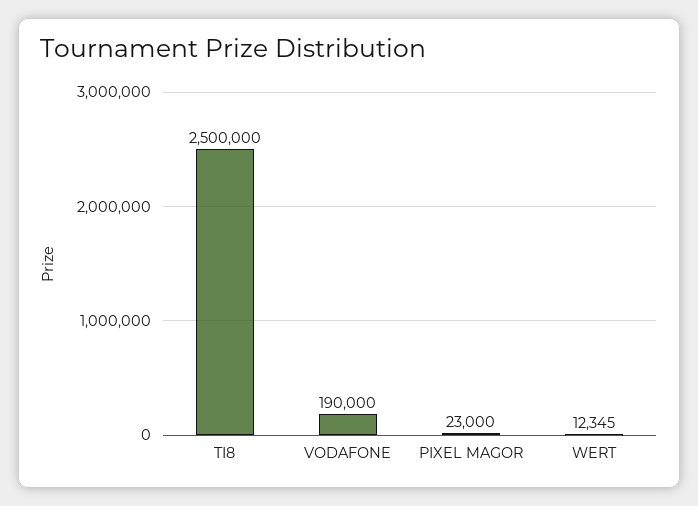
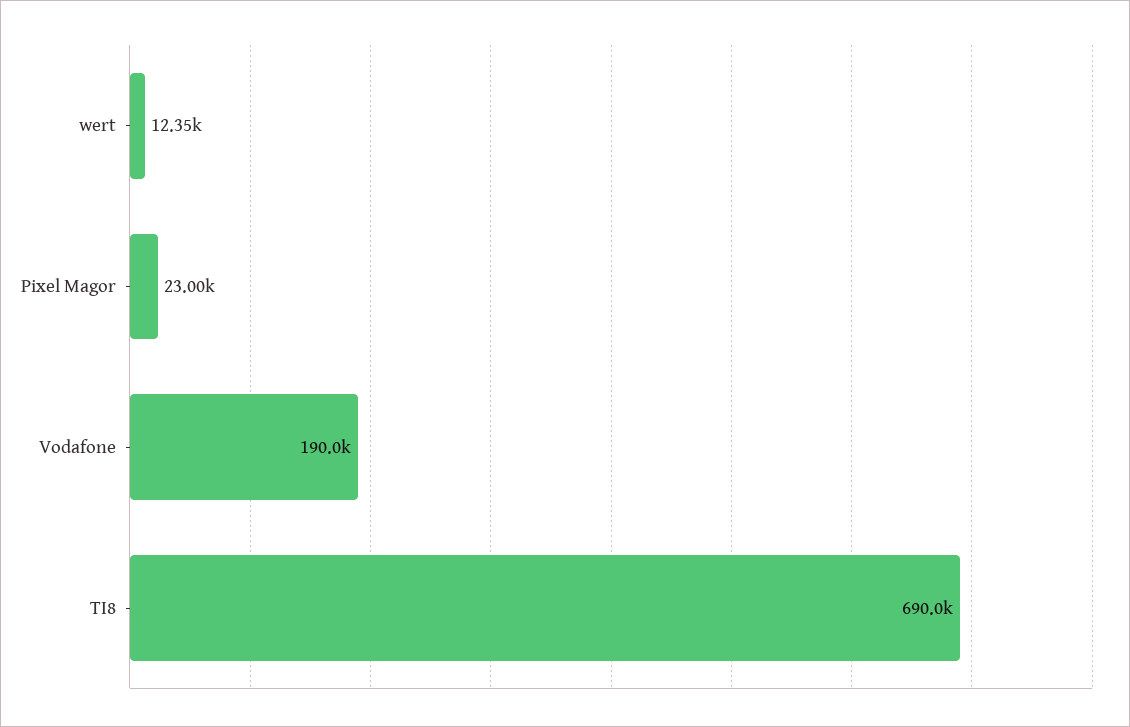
TI8: 2500000 -> 690000

